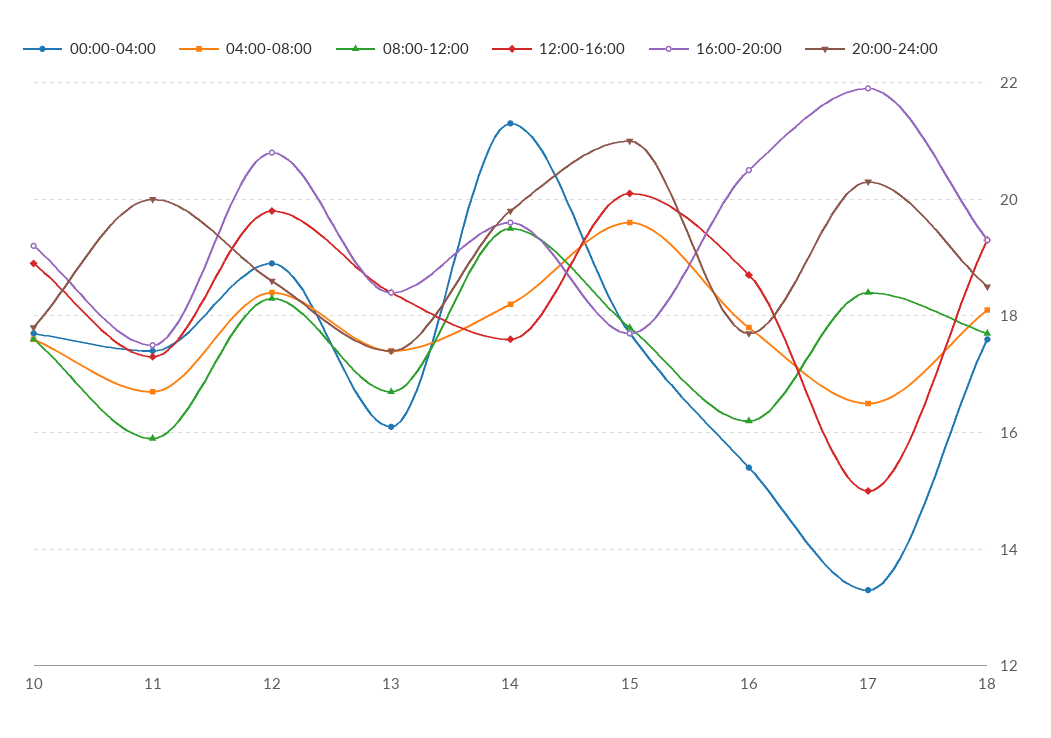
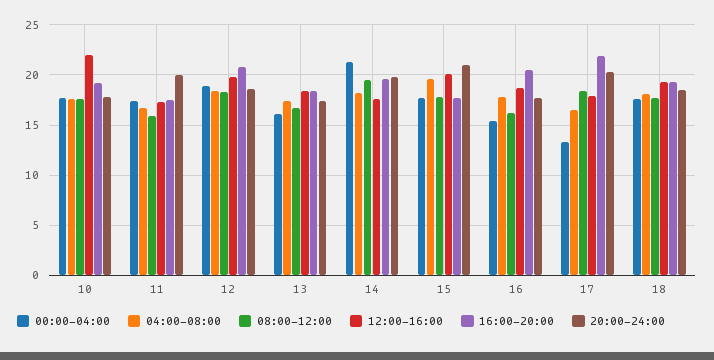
12:00-16:00, 10: 19 -> 22
12:00-16:00, 17: 15 -> 18

